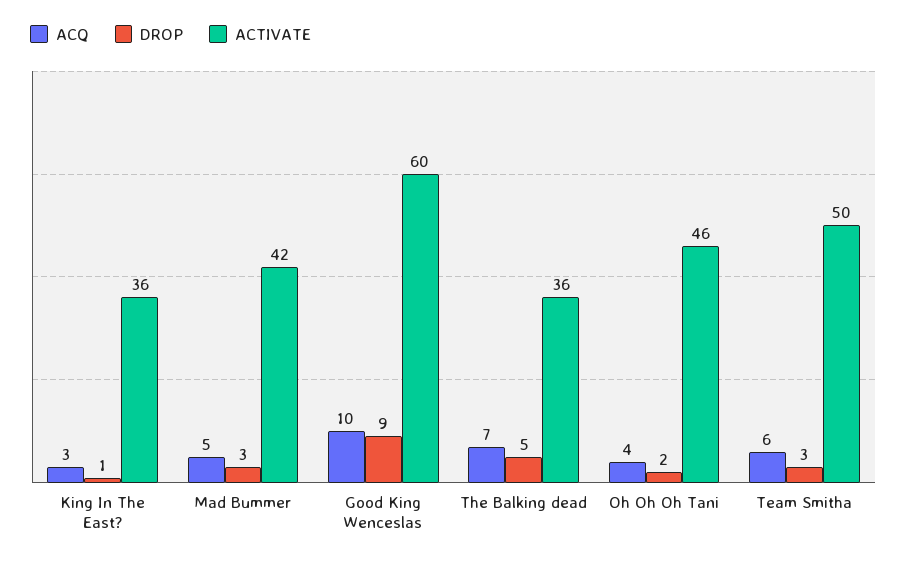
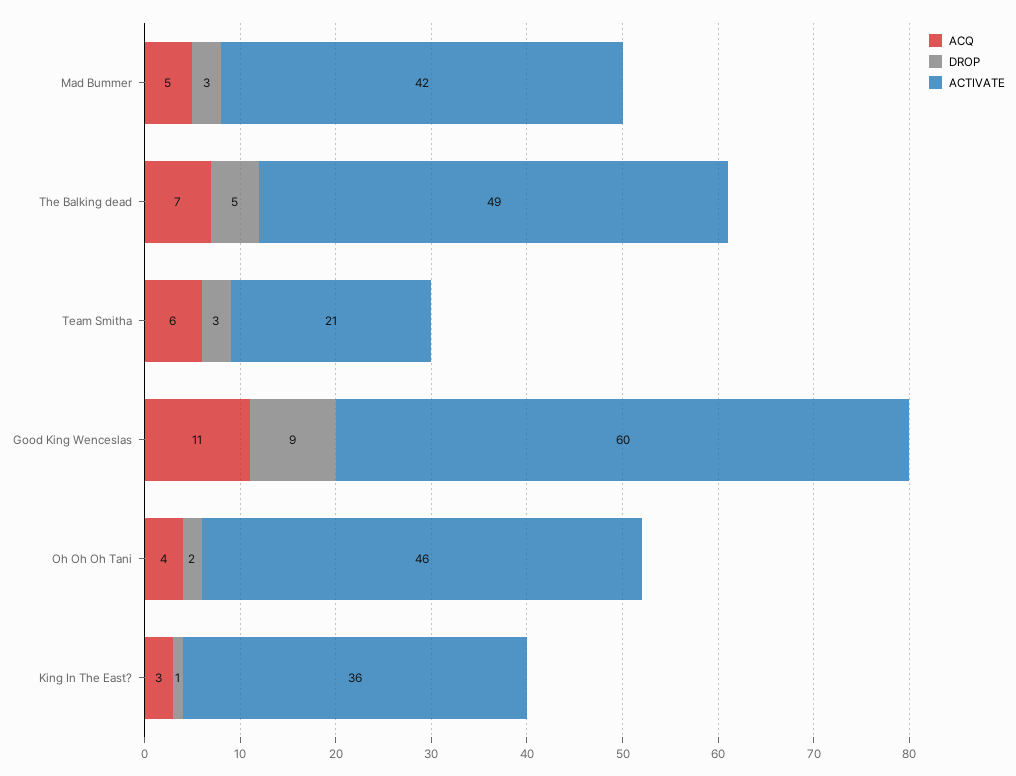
ACQ, Good King Wenceslas: 10 -> 11
ACTIVATE, The Balking dead: 36 -> 49
ACTIVATE, Team Smitha: 50 -> 21

